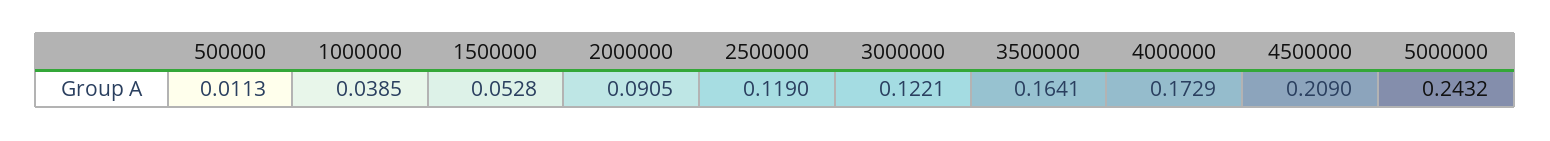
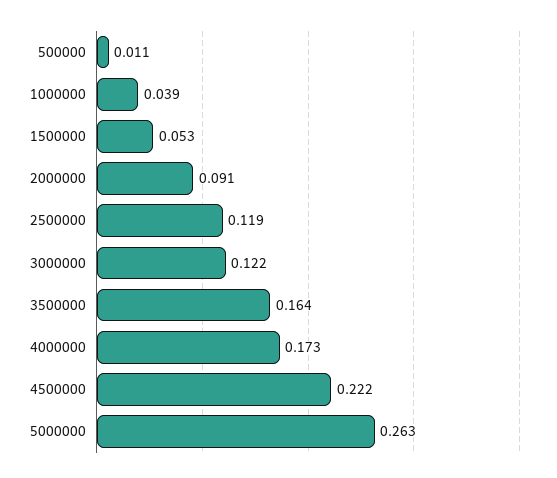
4500000: 0.209 -> 0.222
5000000: 0.2432 -> 0.263

